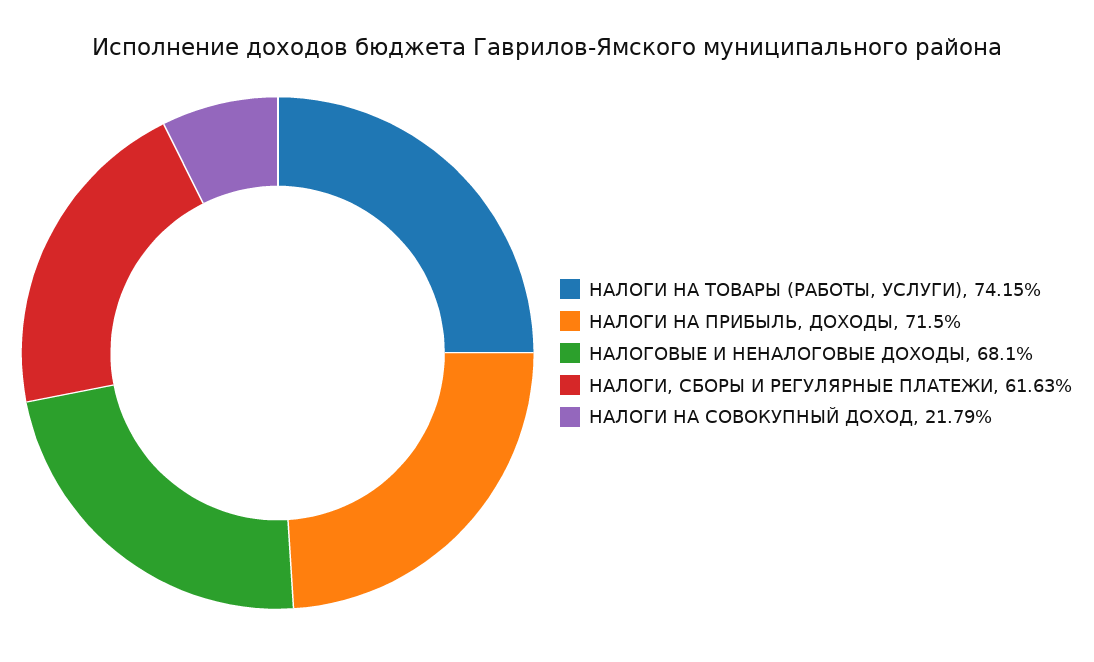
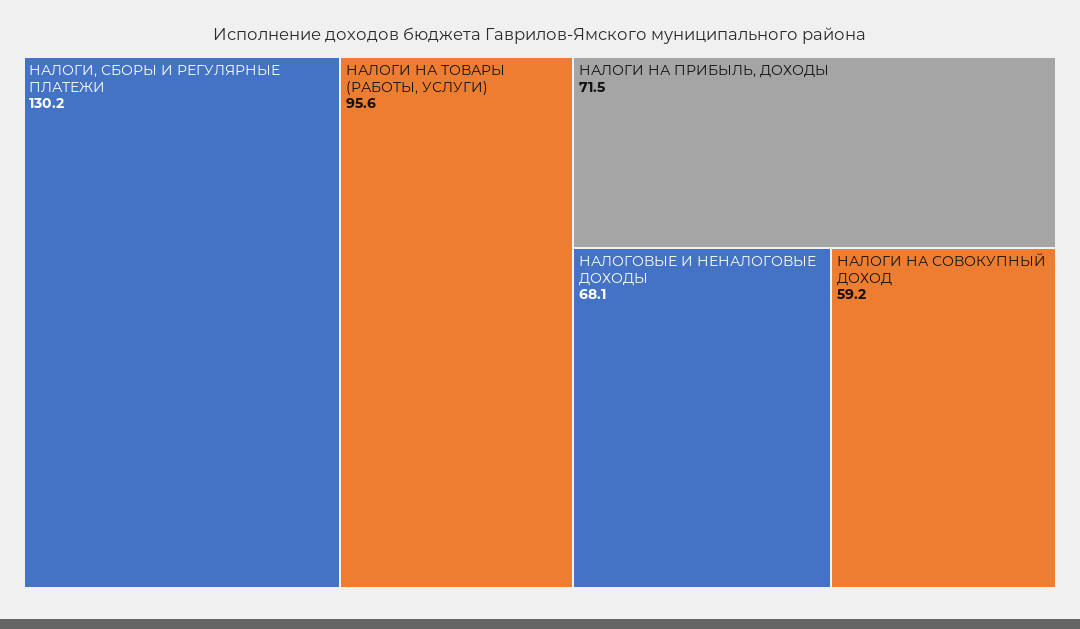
НАЛОГИ НА ТОВАРЫ (РАБОТЫ, УСЛУГИ): 74.15 -> 95.6
НАЛОГИ, СБОРЫ И РЕГУЛЯРНЫЕ ПЛАТЕЖИ: 61.63 -> 130.2
НАЛОГИ НА СОВОКУПНЫЙ ДОХОД: 21.79 -> 59.2

